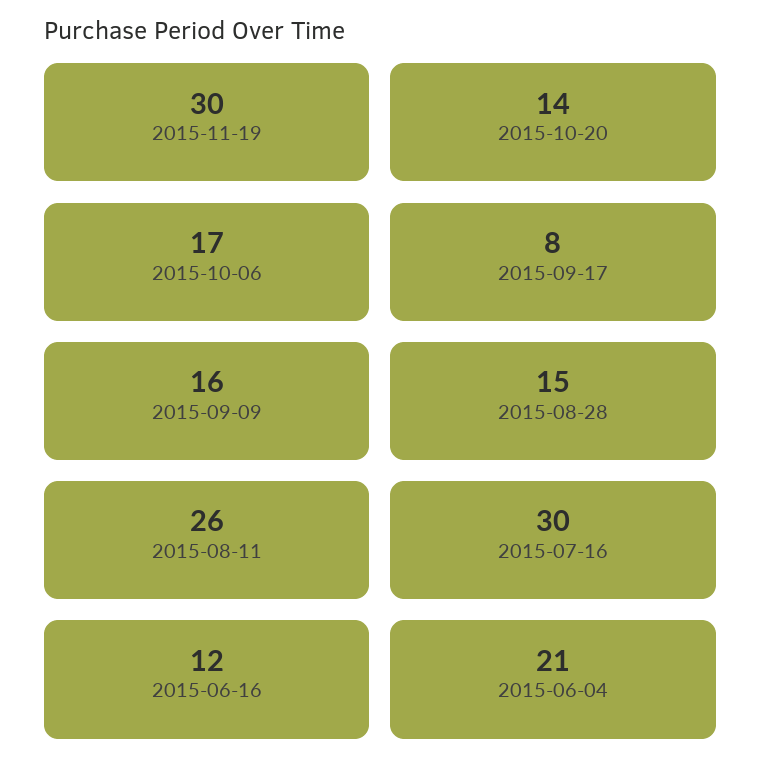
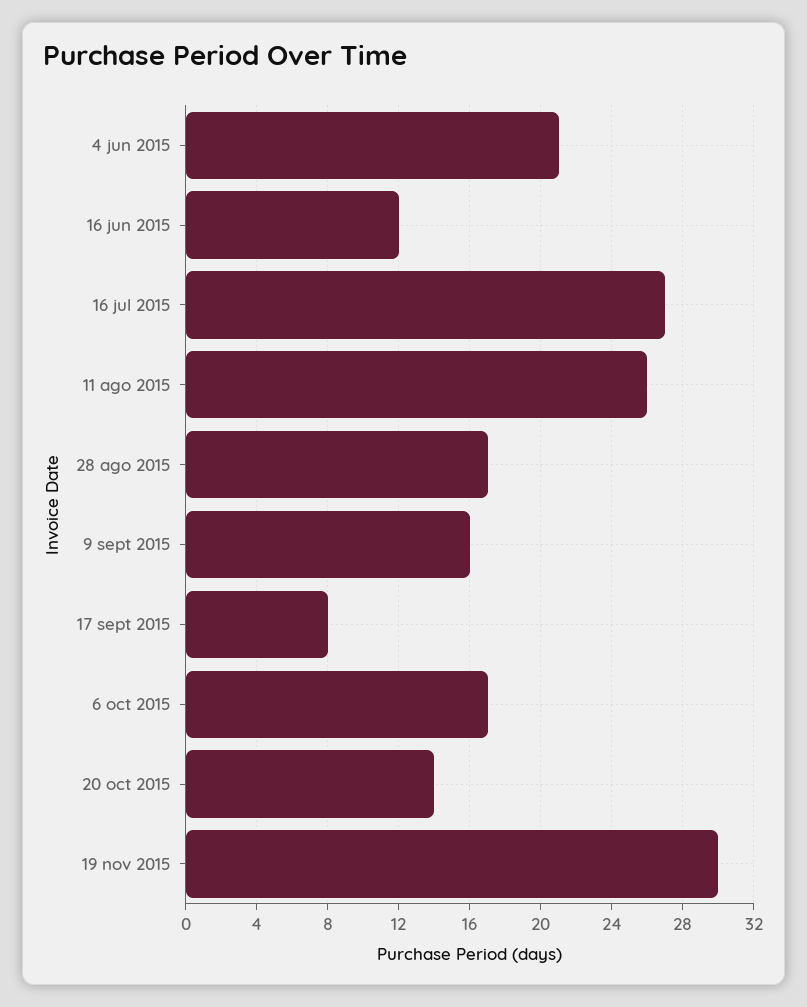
2015-08-28: 15 -> 17
2015-07-16: 30 -> 27

